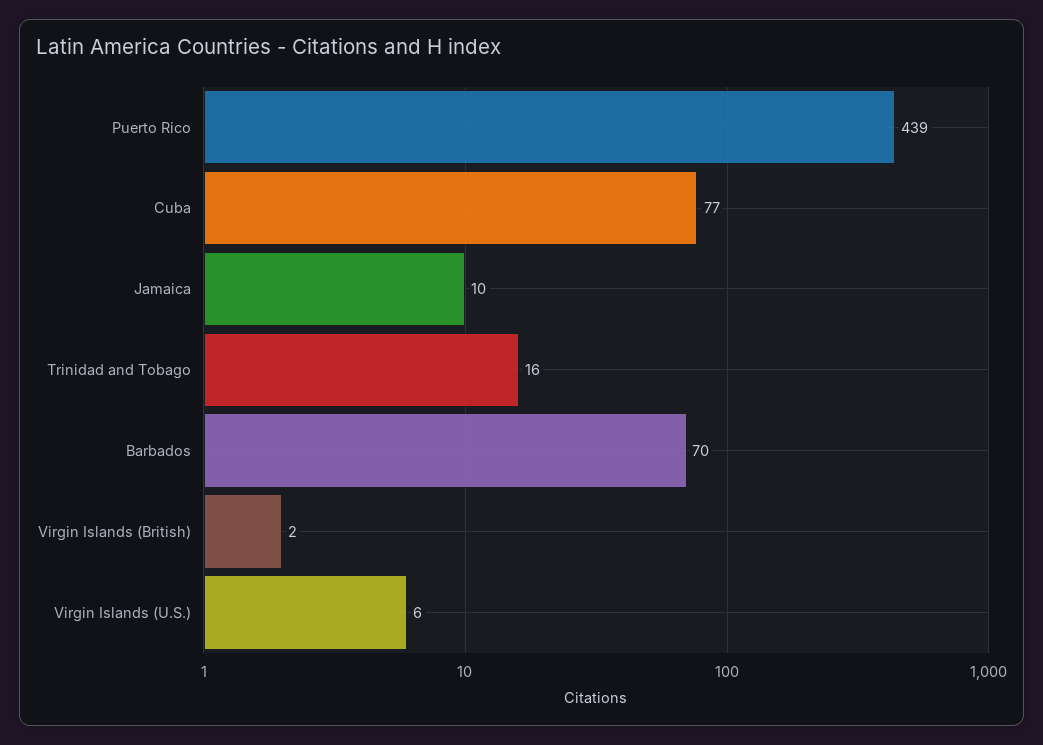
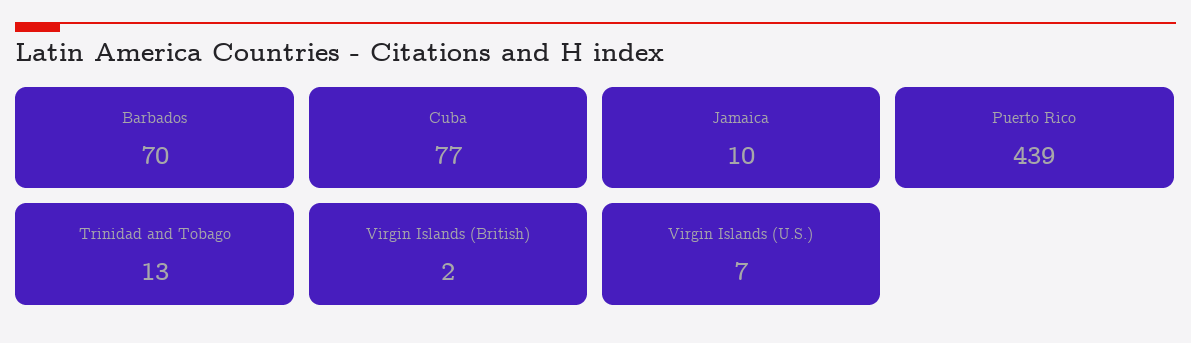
Trinidad and Tobago: 16 -> 13
Virgin Islands (U.S.): 6 -> 7

